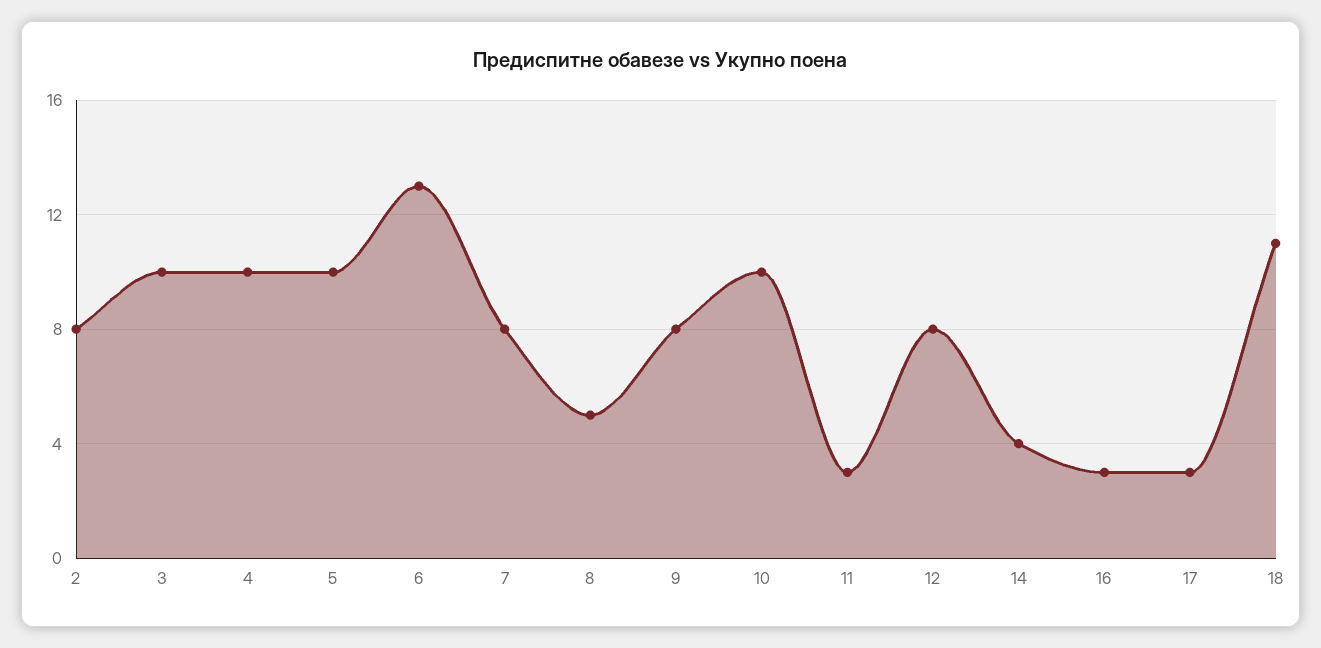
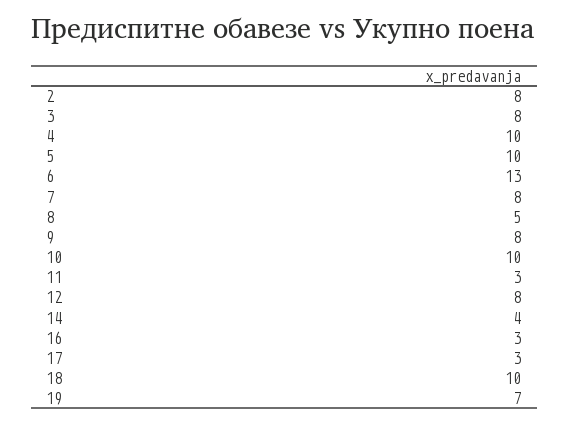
3: 10 -> 8
18: 11 -> 10
19: none -> 7

